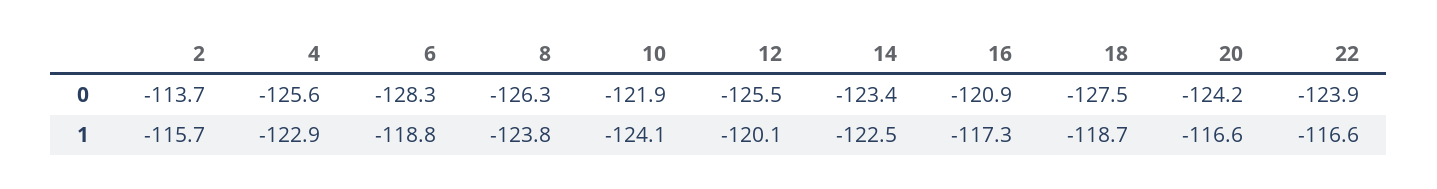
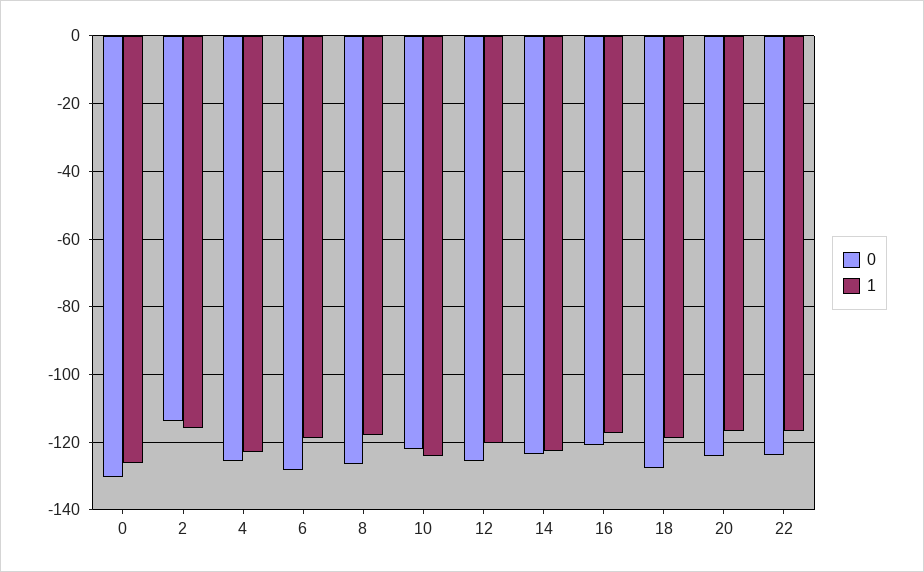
1, 8: -123.8 -> -118
0, 0: none -> -130
1, 0: none -> -126

